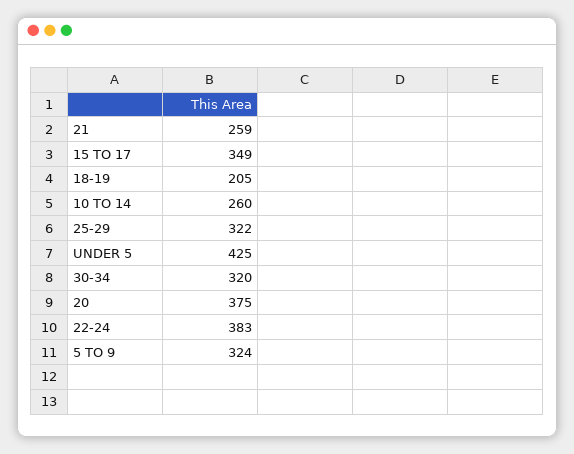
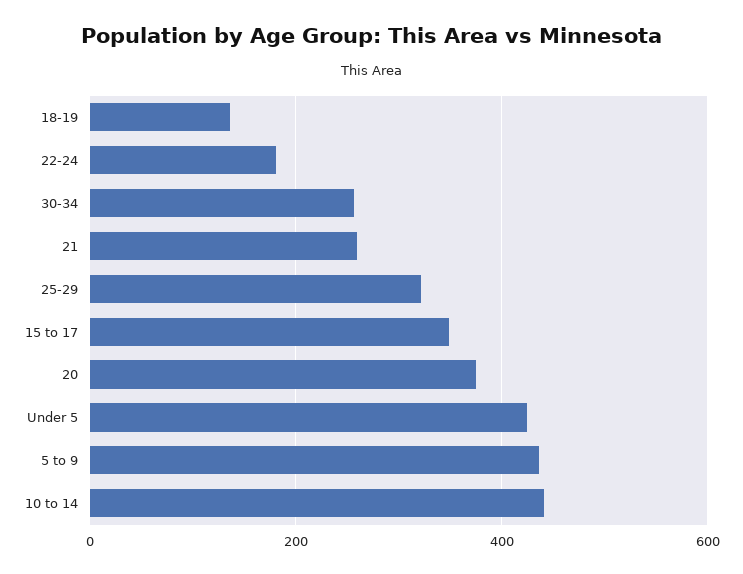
18-19: 205 -> 140
10 TO 14: 260 -> 440
30-34: 320 -> 260
22-24: 383 -> 180
5 TO 9: 324 -> 440

